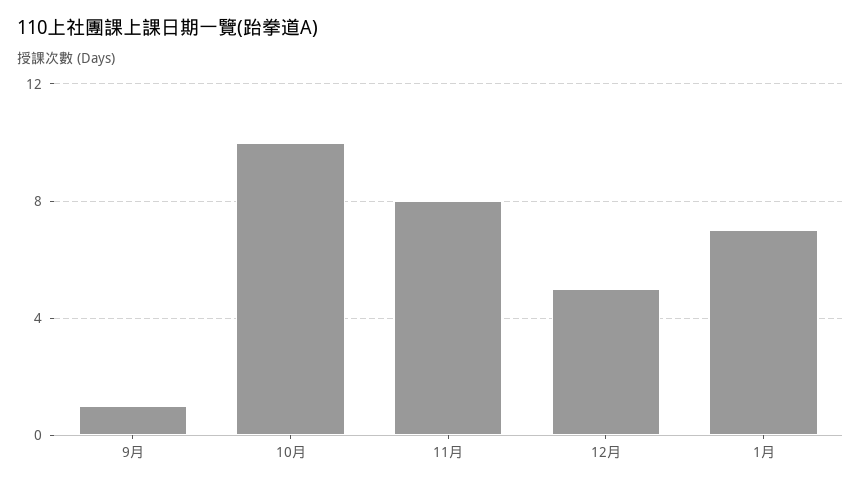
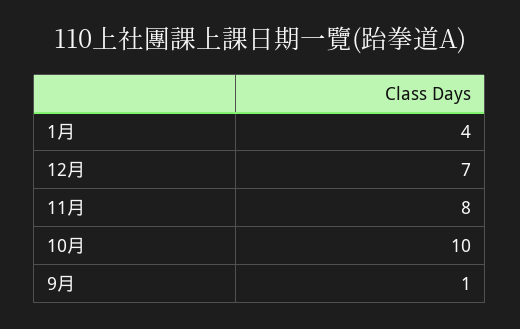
12月: 5 -> 7
1月: 7 -> 4

